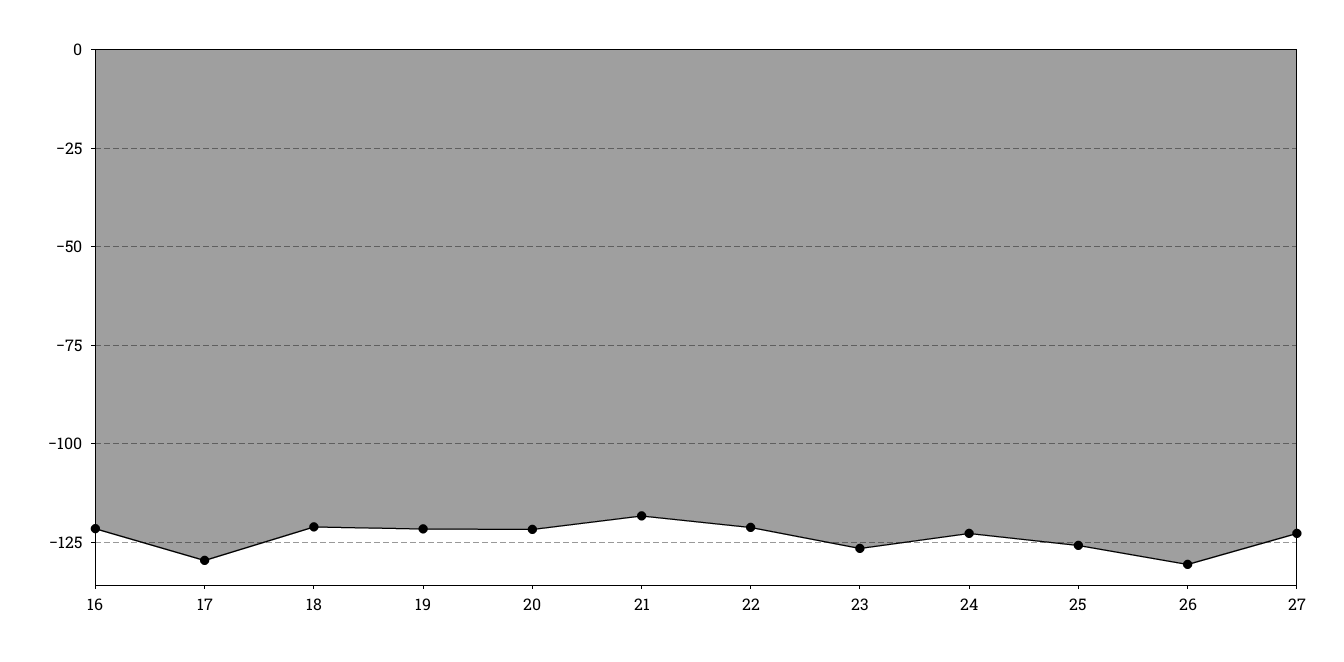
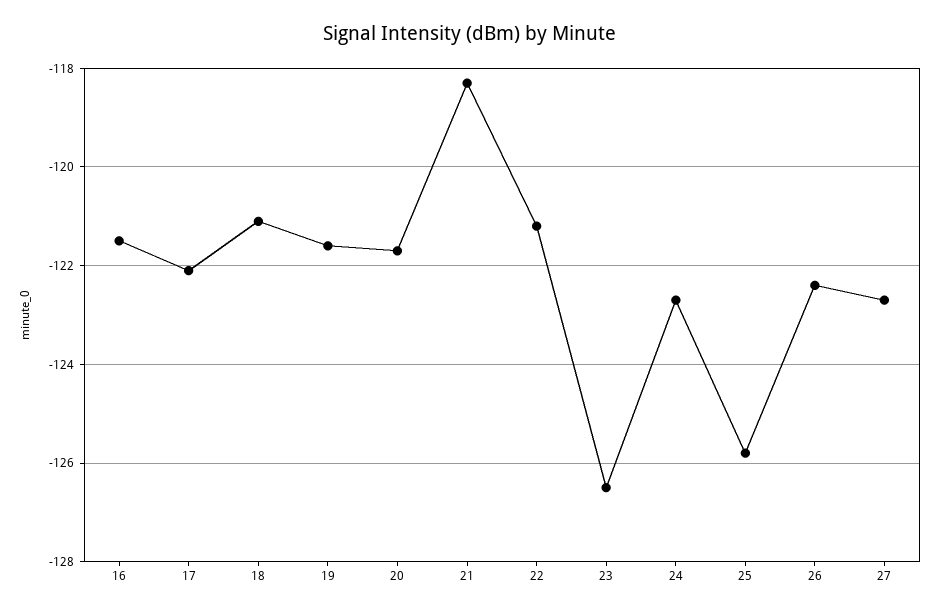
17: -130 -> -122
26: -130 -> -122.5

